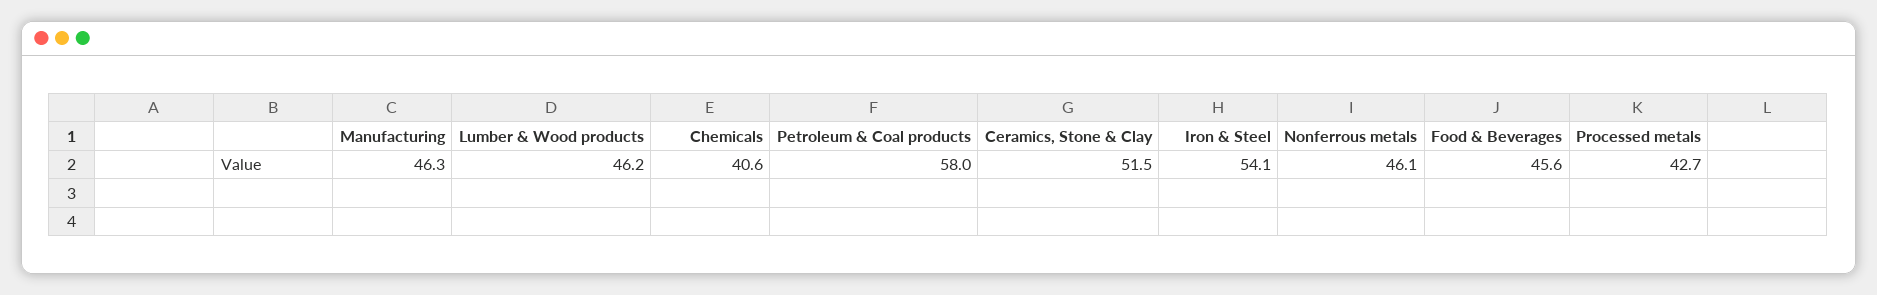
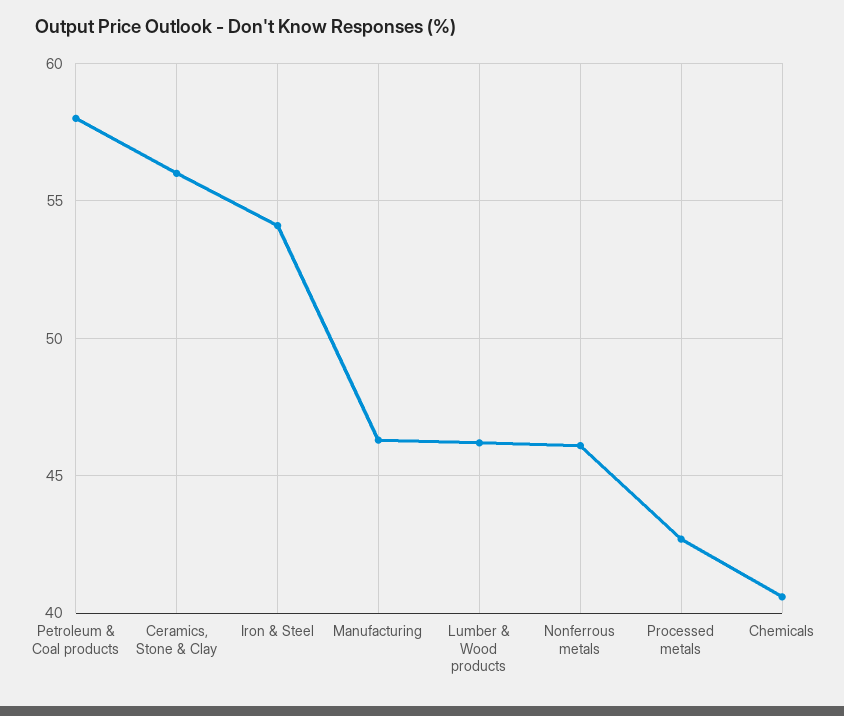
Ceramics, Stone & Clay: 51.5 -> 56
Food & Beverages: 45.6 -> none

